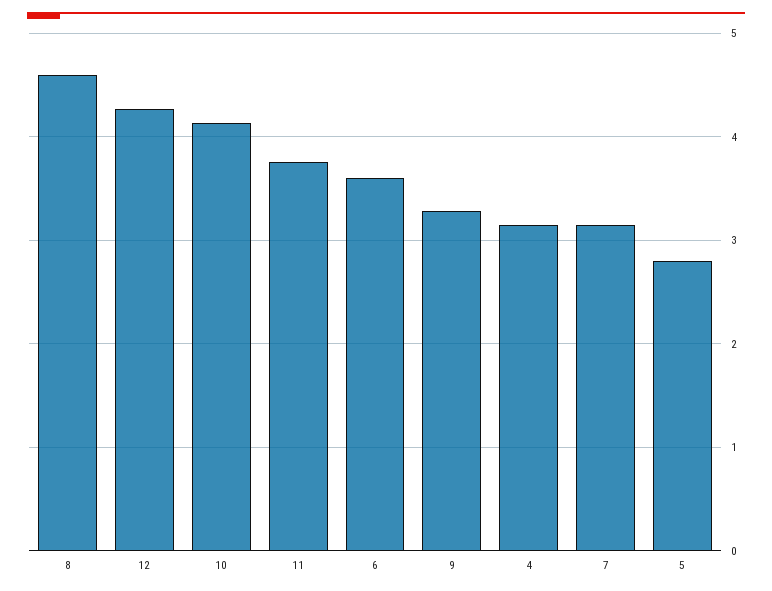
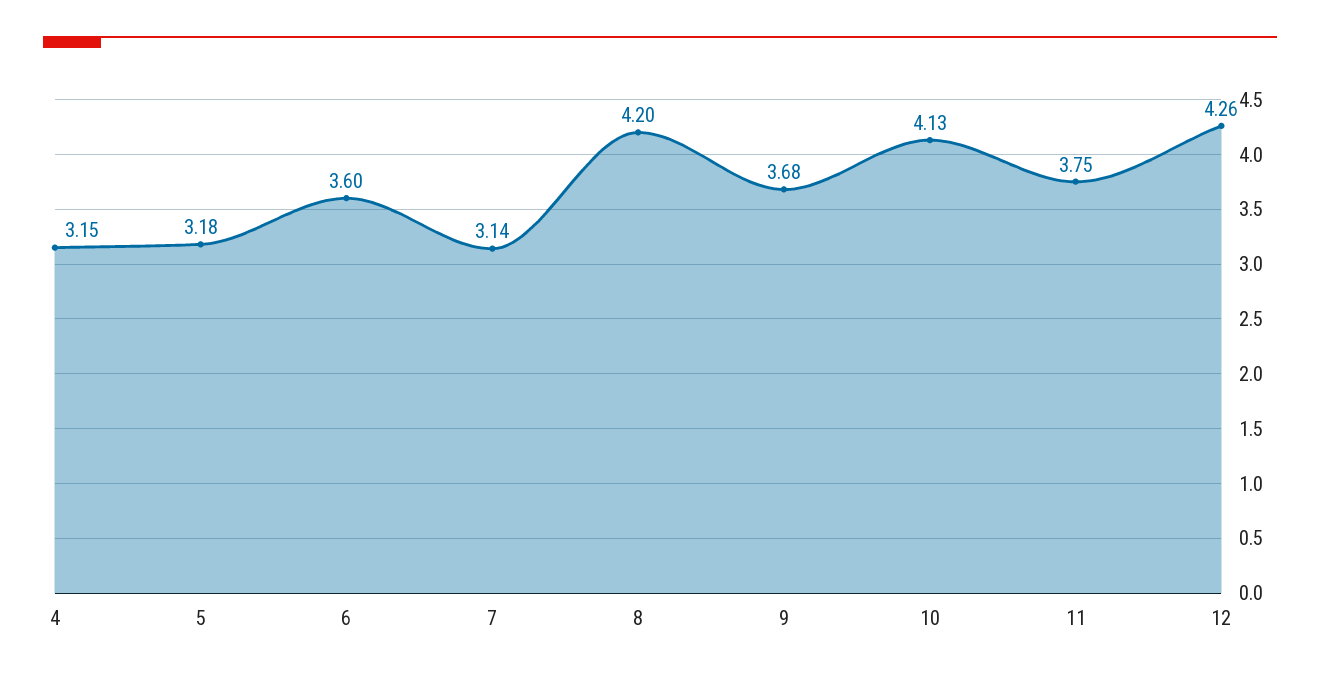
8: 4.6 -> 4.2
9: 3.3 -> 3.68
5: 2.8 -> 3.18

